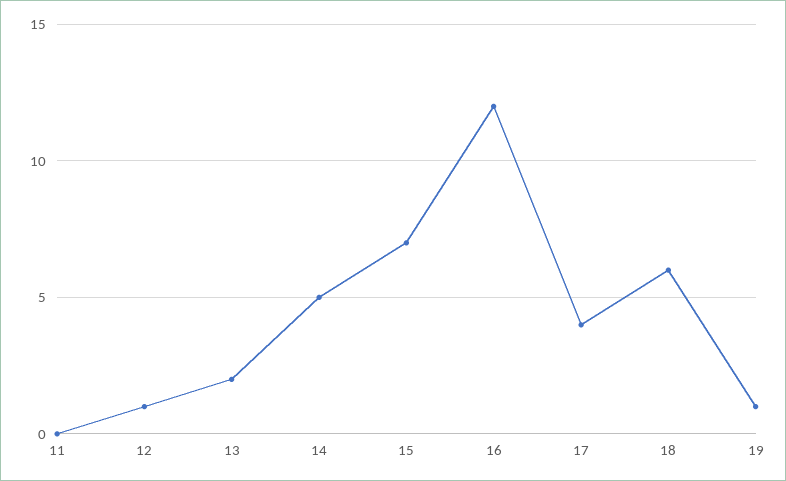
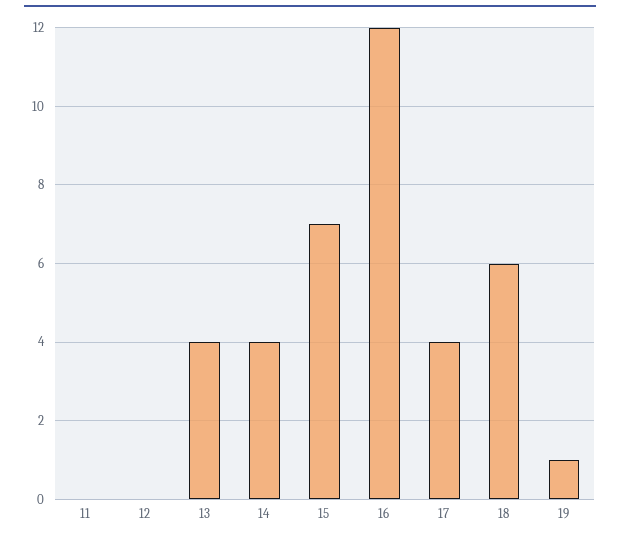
12: 1 -> 0
13: 2 -> 4
14: 5 -> 4

